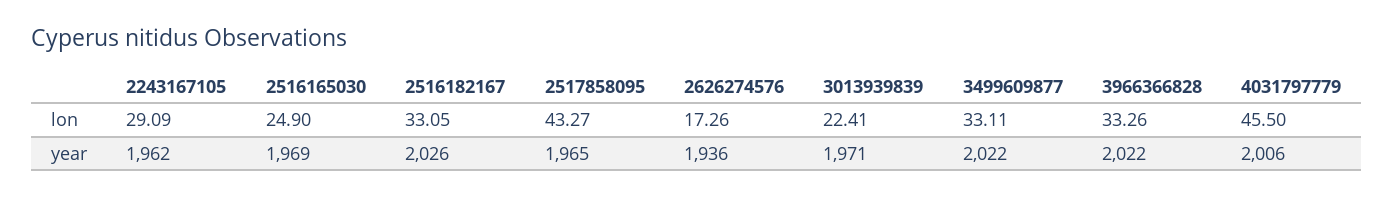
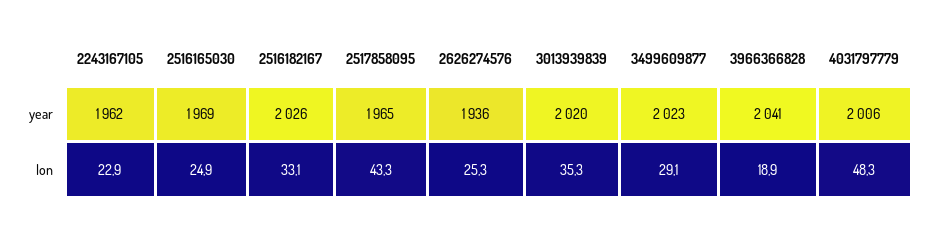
2243167105, lon: 29.09 -> 22.9
2626274576, lon: 17.26 -> 25.3
3013939839, lon: 22.41 -> 35.3
3499609877, lon: 33.11 -> 29.1
3966366828, lon: 33.26 -> 18.9
4031797779, lon: 45.5 -> 48.3
3013939839, year: 1971 -> 2020
3499609877, year: 2022 -> 2023
3966366828, year: 2022 -> 2041

